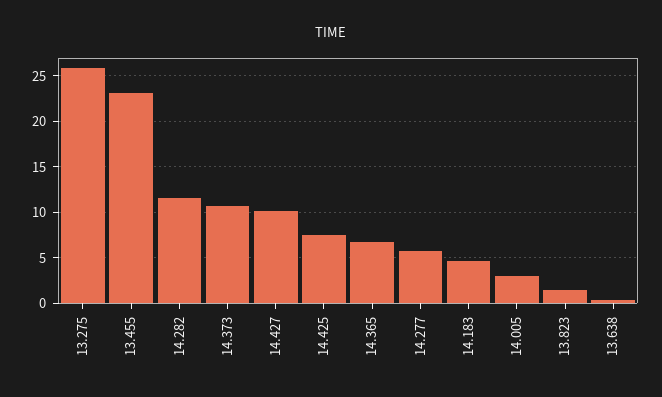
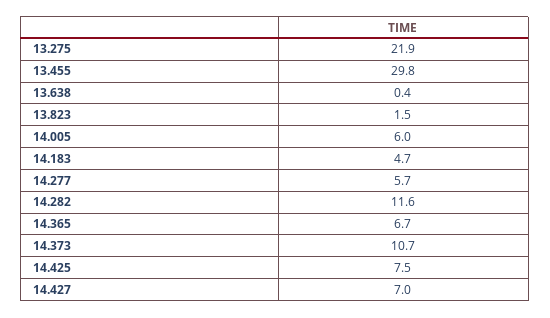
13.275: 26 -> 21.9
13.455: 23 -> 29.8
14.427: 10 -> 7
14.005: 3 -> 6

